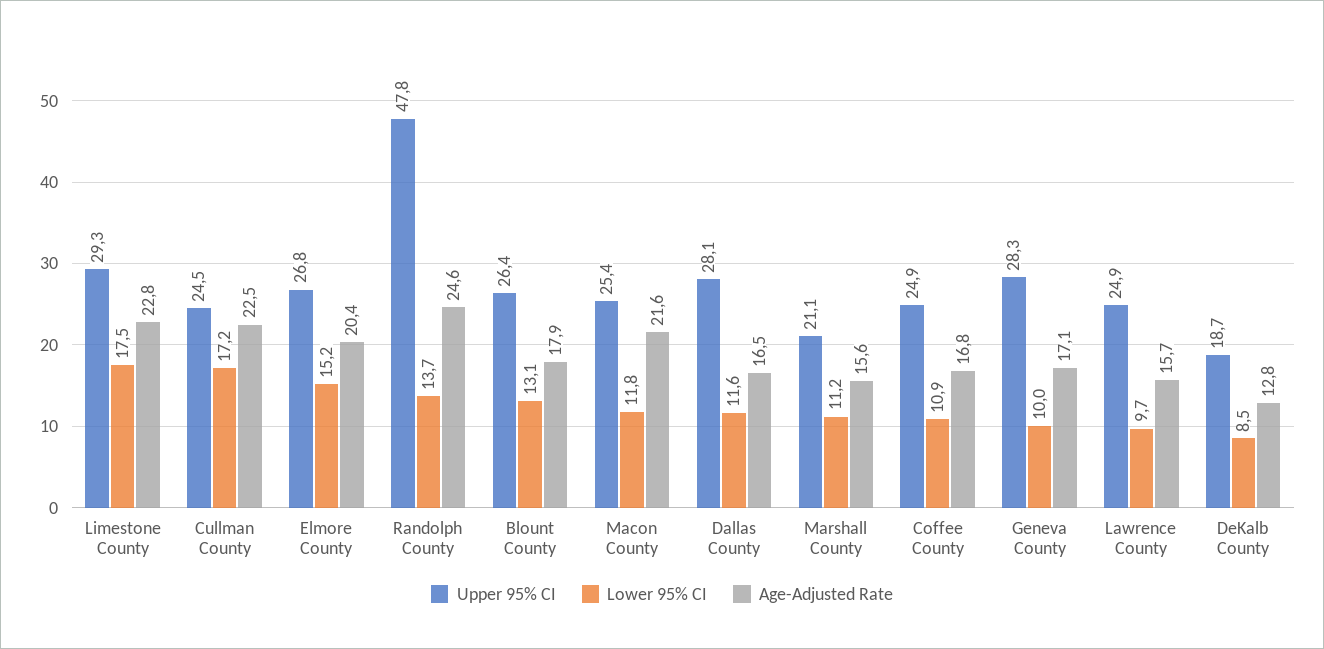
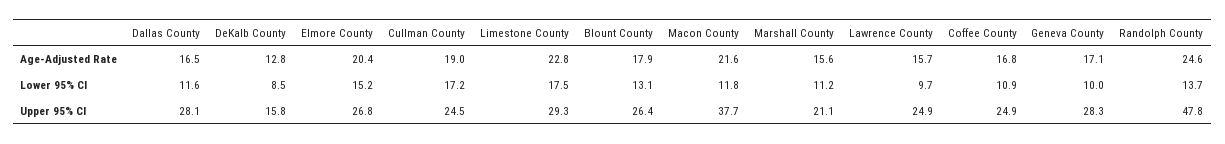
Age-Adjusted Rate, Cullman County: 22.5 -> 19
Upper 95% CI, Macon County: 25.4 -> 37.7
Upper 95% CI, DeKalb County: 18.7 -> 15.8

